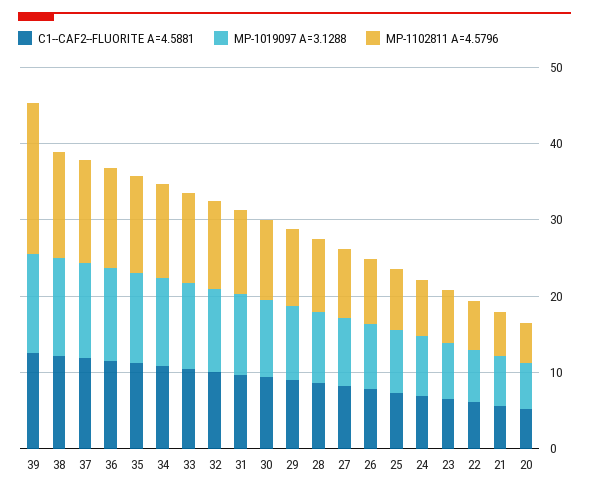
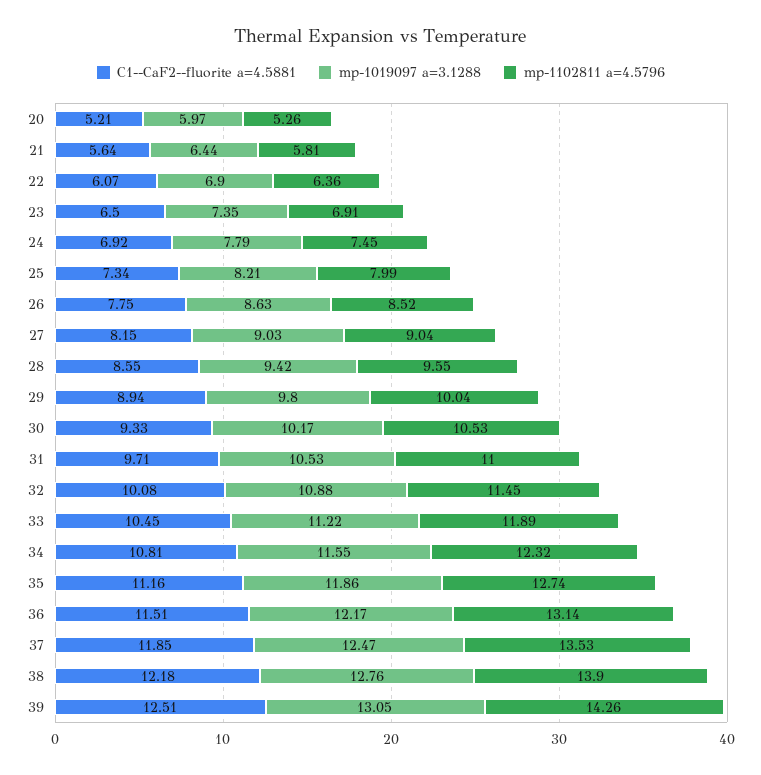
MP-1102811 A=4.5796, 39: 20 -> 14.26

